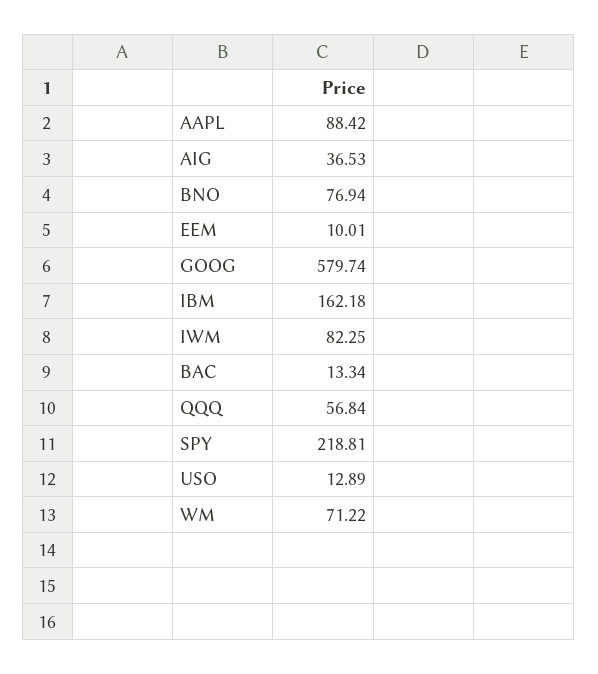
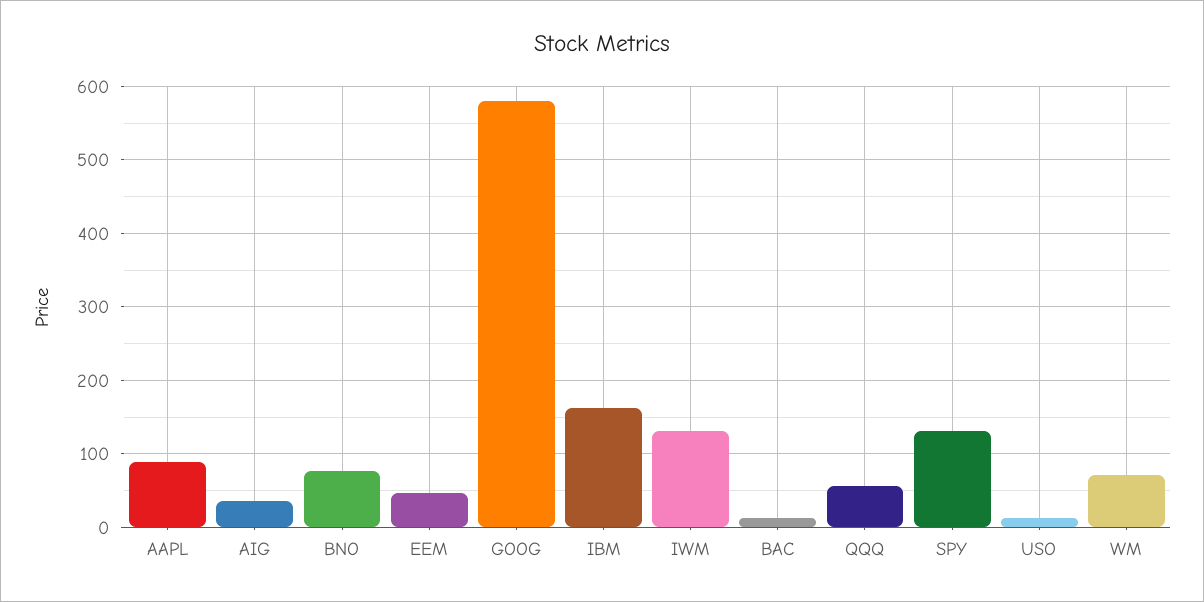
EEM: 10.01 -> 50
IWM: 82.25 -> 130
SPY: 218.81 -> 130

